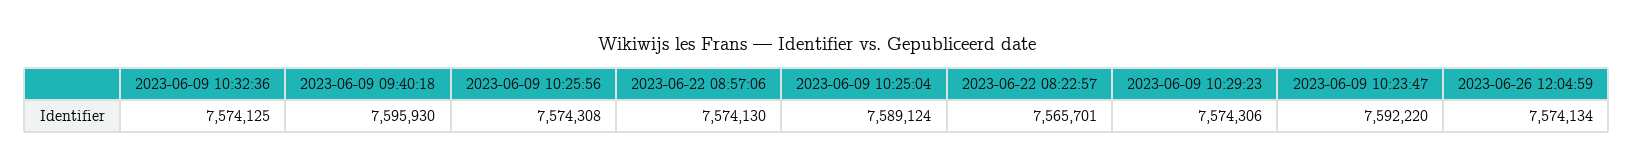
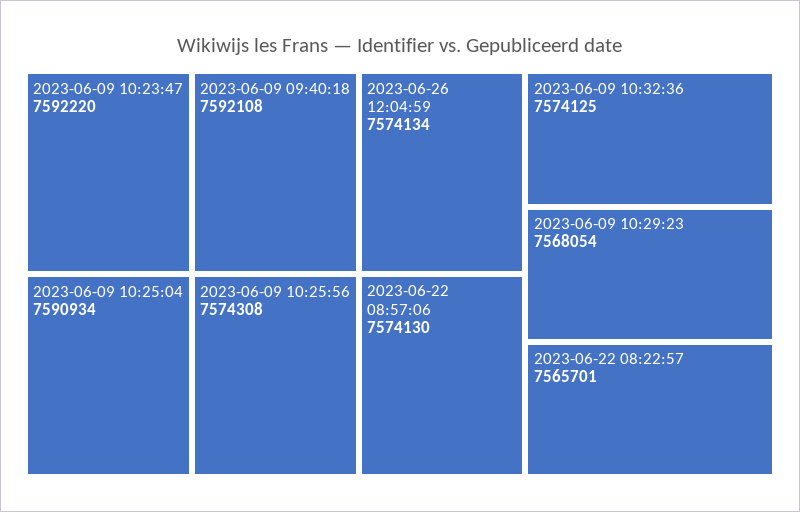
2023-06-09 09:40:18: 7595930 -> 7592108
2023-06-09 10:25:04: 7589124 -> 7590934
2023-06-09 10:29:23: 7574306 -> 7568054

